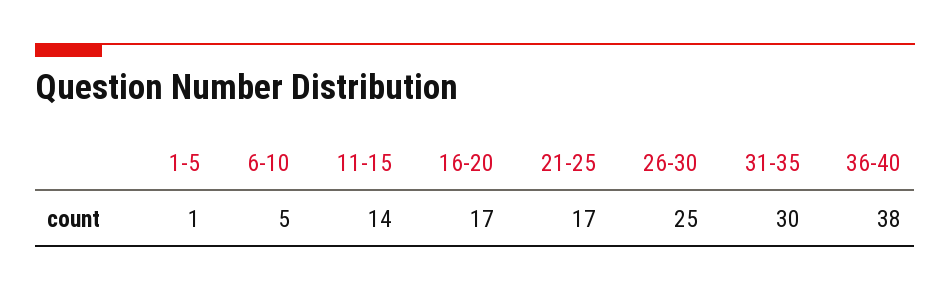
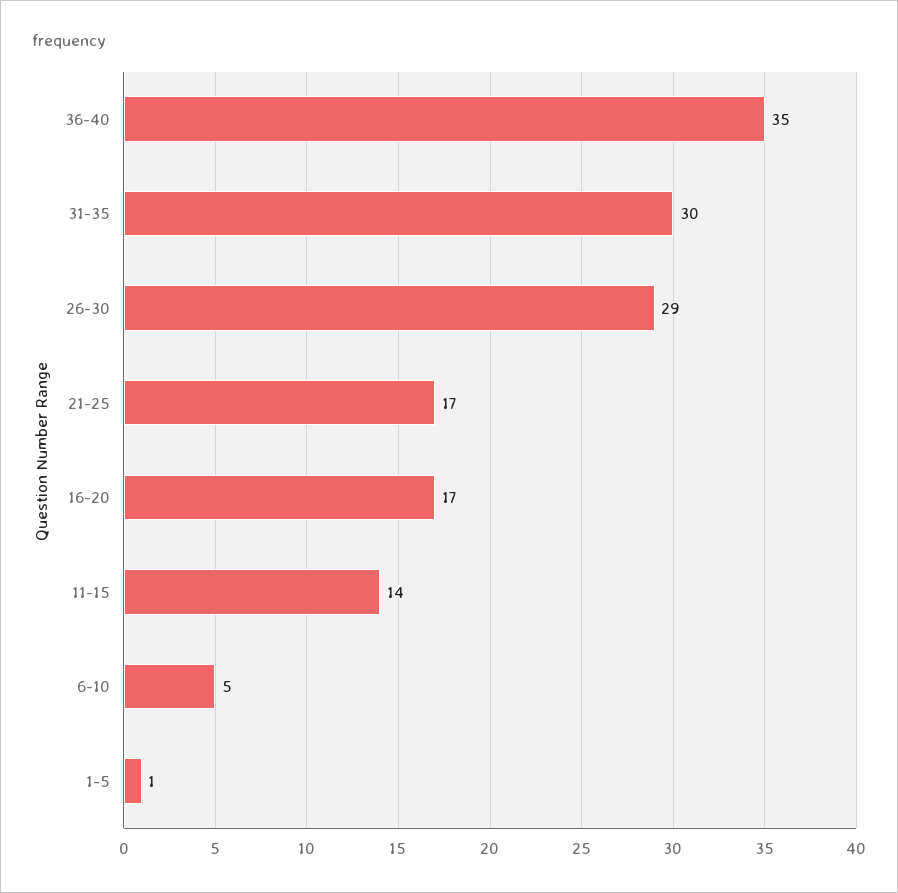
26-30: 25 -> 29
36-40: 38 -> 35

